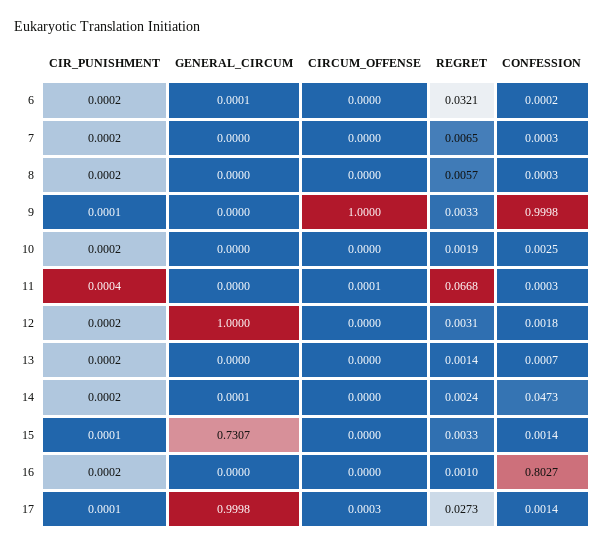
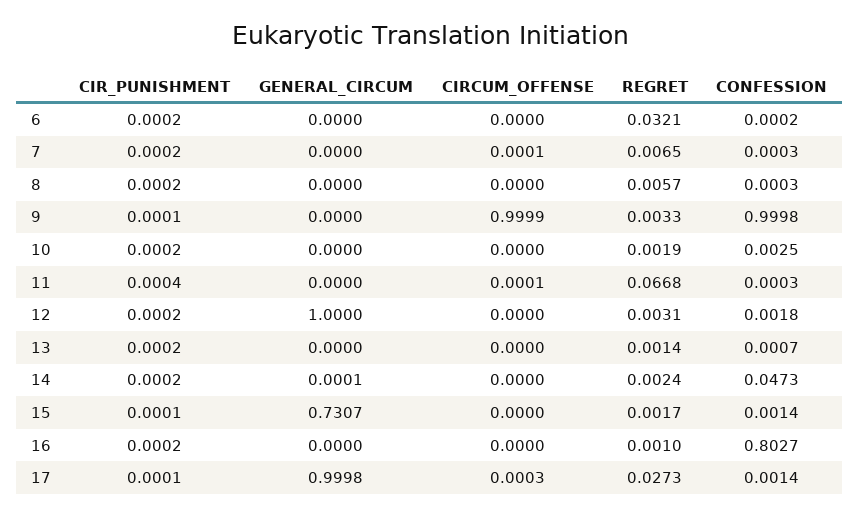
GENERAL_CIRCUM, 6: 0.0001 -> 0
CIRCUM_OFFENSE, 7: 0 -> 0.0001
CIRCUM_OFFENSE, 9: 1 -> 0.9999
REGRET, 15: 0.0033 -> 0.0017

